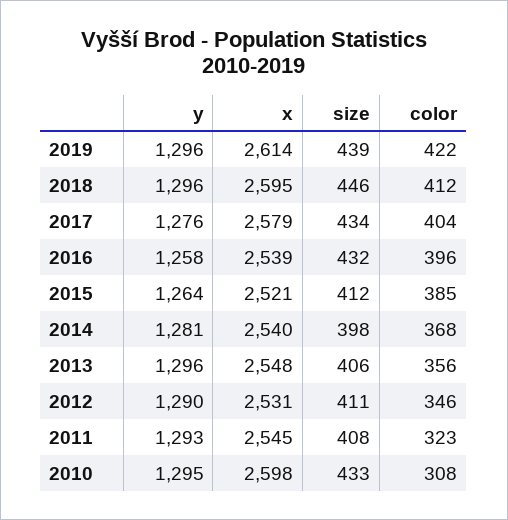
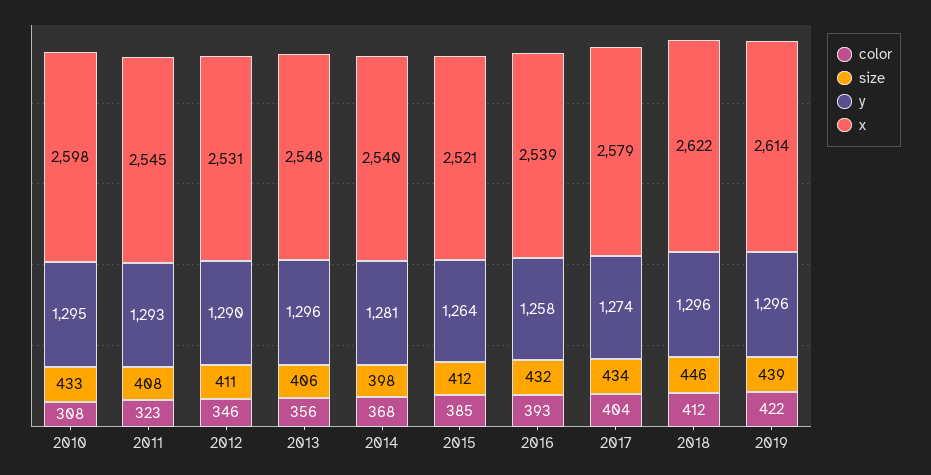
x, 2018: 2595 -> 2622
y, 2017: 1276 -> 1274
color, 2016: 396 -> 393

